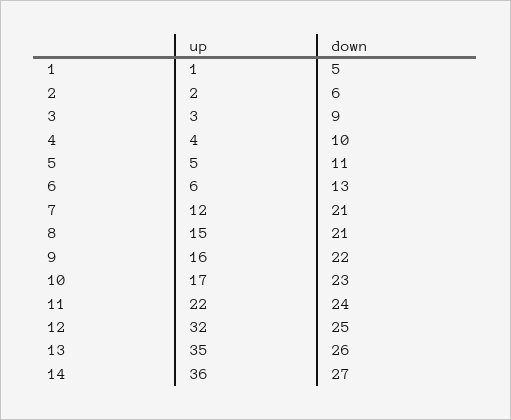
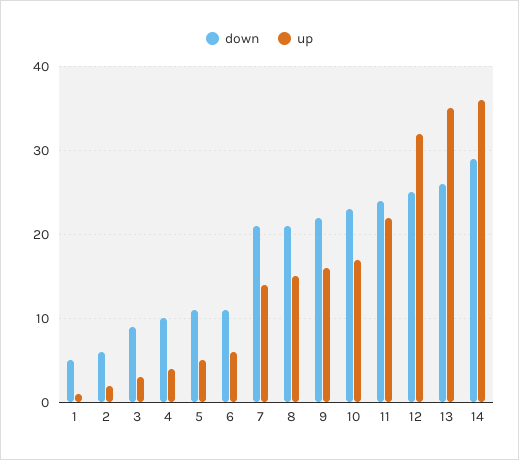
down, 6: 13 -> 11
up, 7: 12 -> 14
down, 14: 27 -> 29

